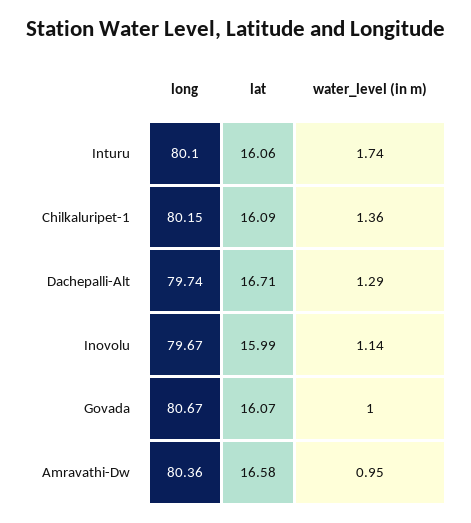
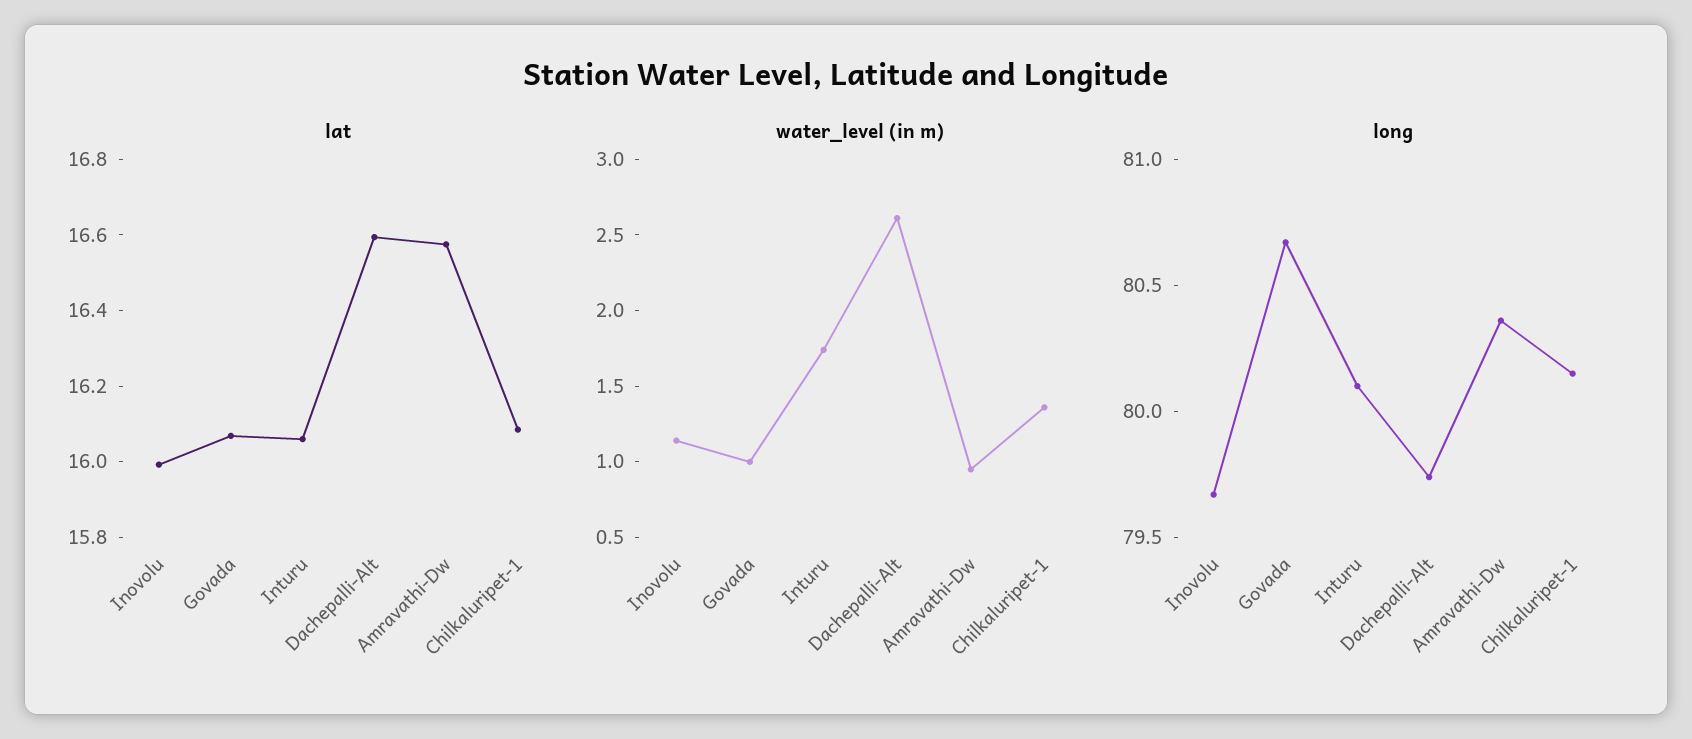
lat, Dachepalli-Alt: 16.71 -> 16.6
water_level (in m), Dachepalli-Alt: 1.29 -> 2.6

